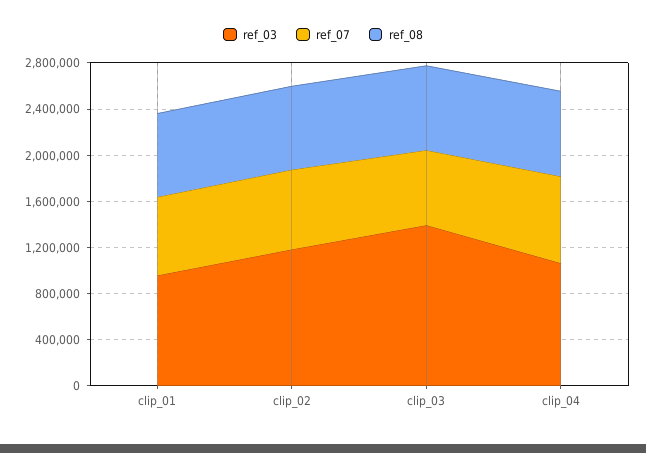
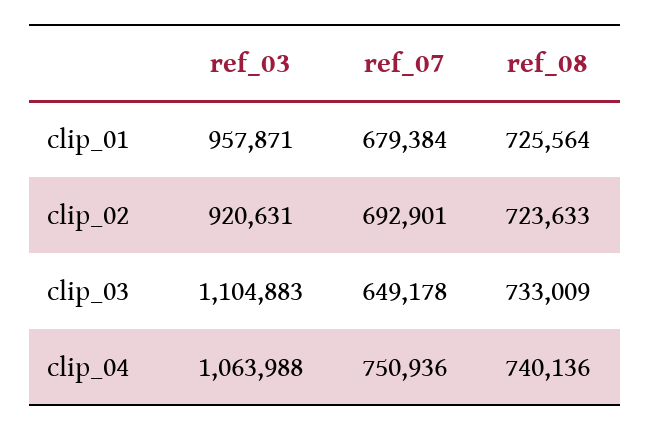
ref_03, clip_02: 1200000 -> 920631
ref_03, clip_03: 1400000 -> 1104883

